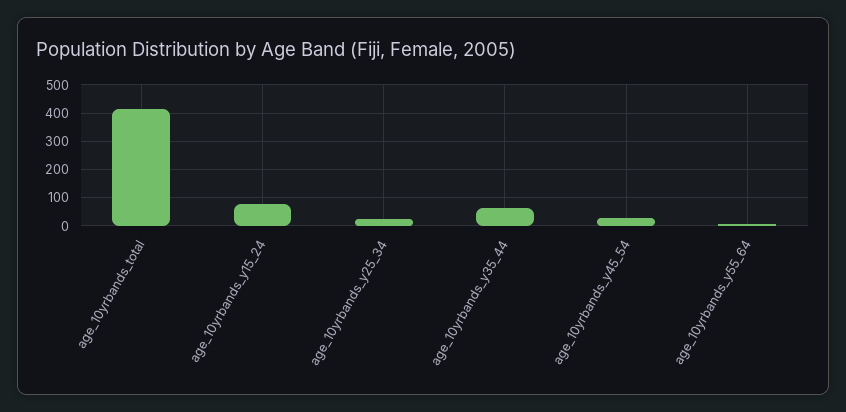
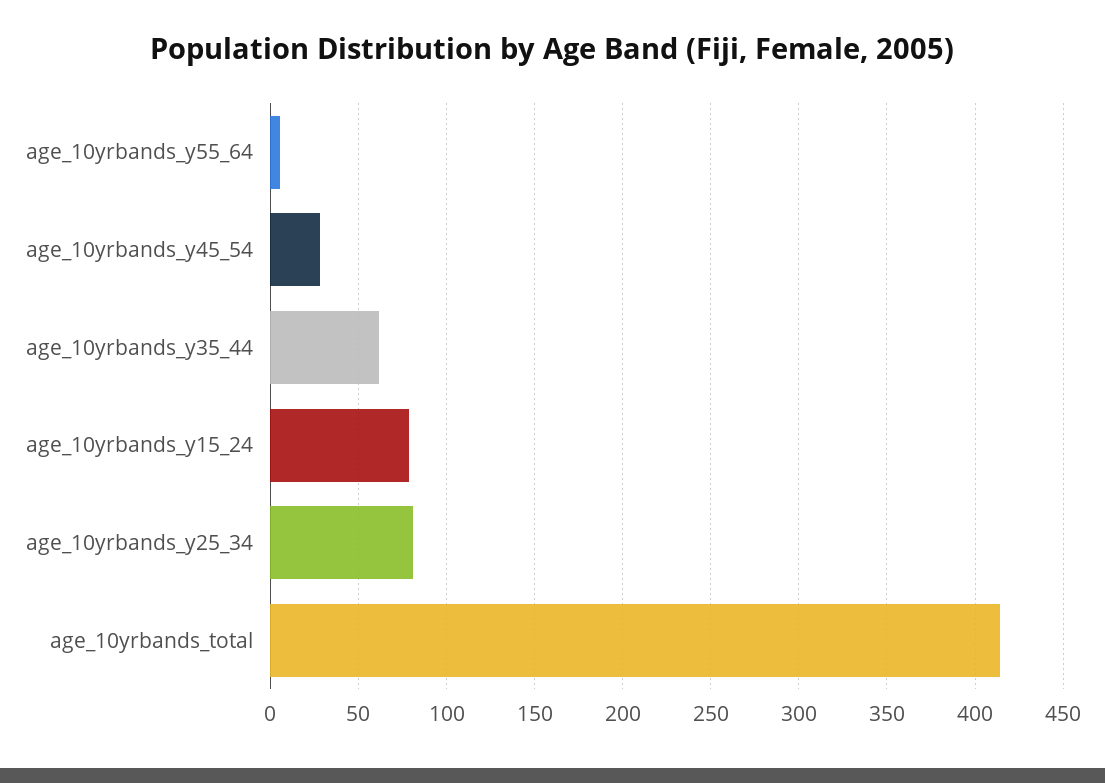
age_10yrbands_y25_34: 25 -> 80

